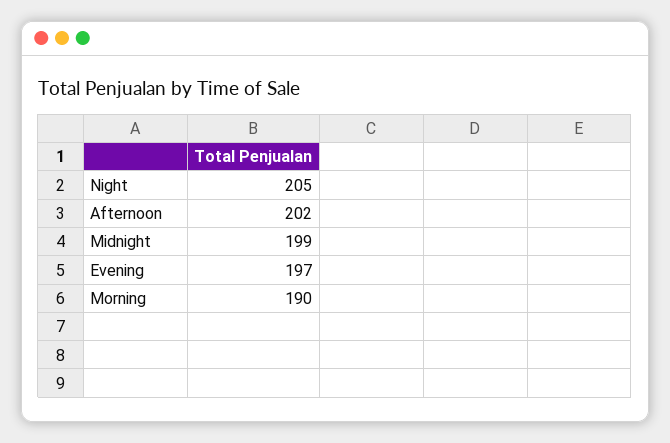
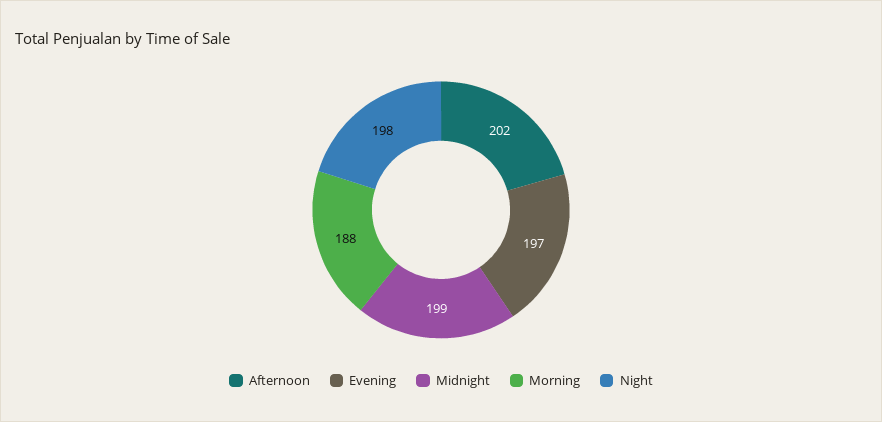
Night: 205 -> 198
Morning: 190 -> 188

